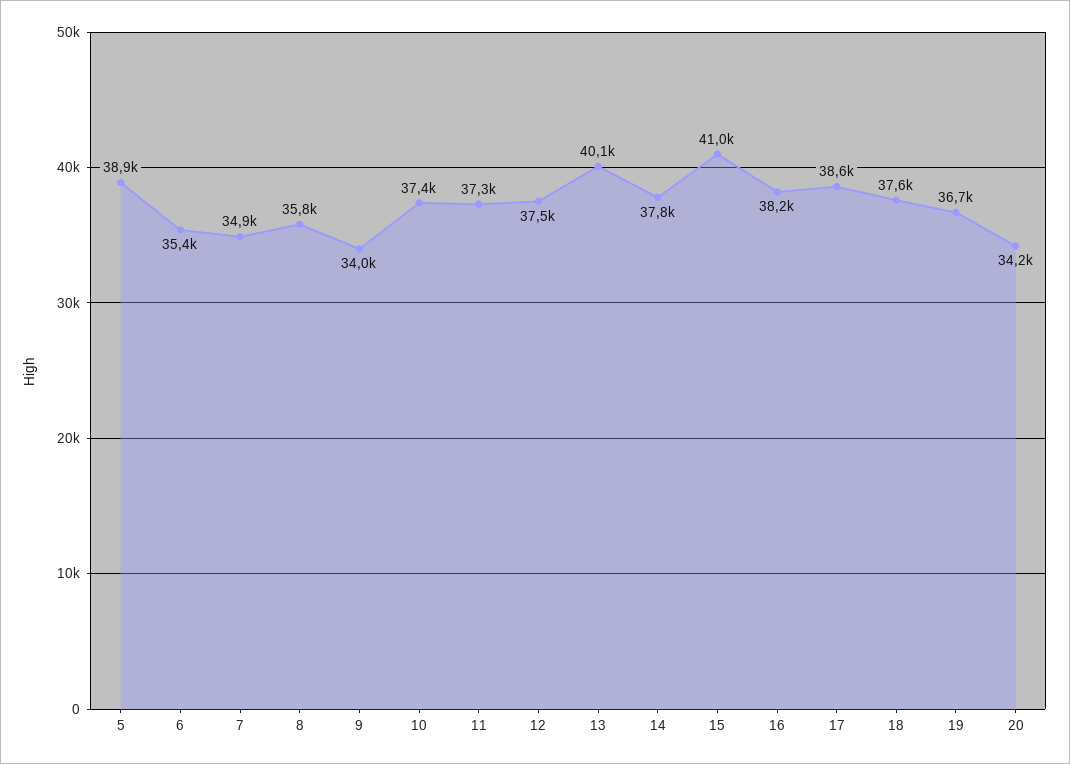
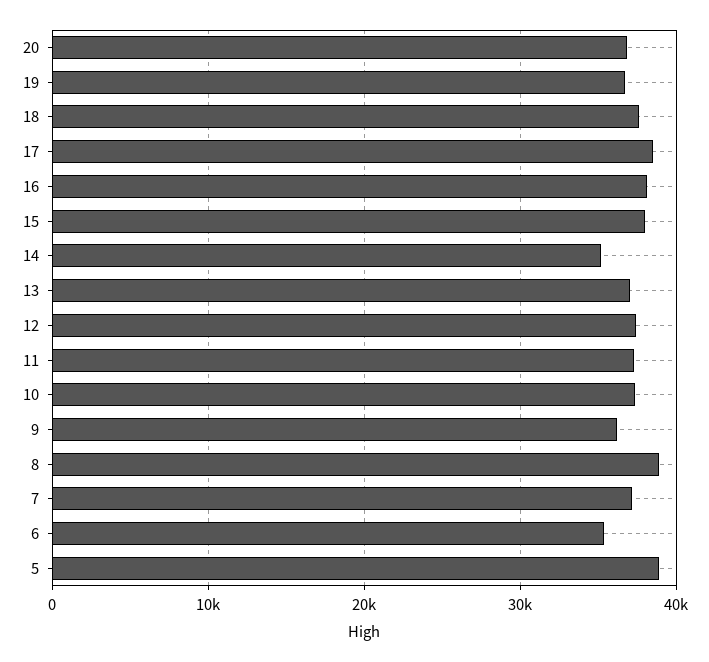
7: 34900 -> 37000
8: 35800 -> 39000
9: 34000 -> 36000
13: 40100 -> 37000
14: 37800 -> 35000
15: 41000 -> 38000
20: 34200 -> 37000

